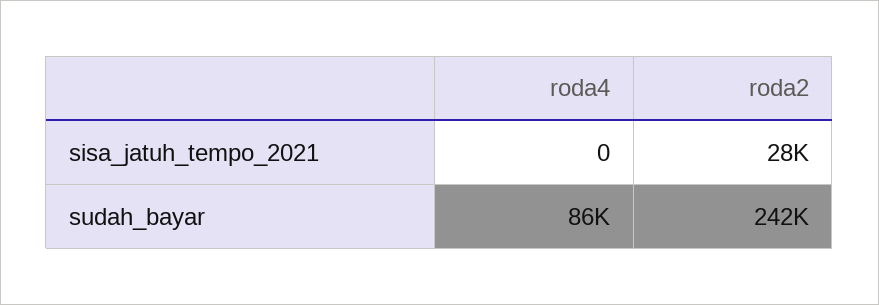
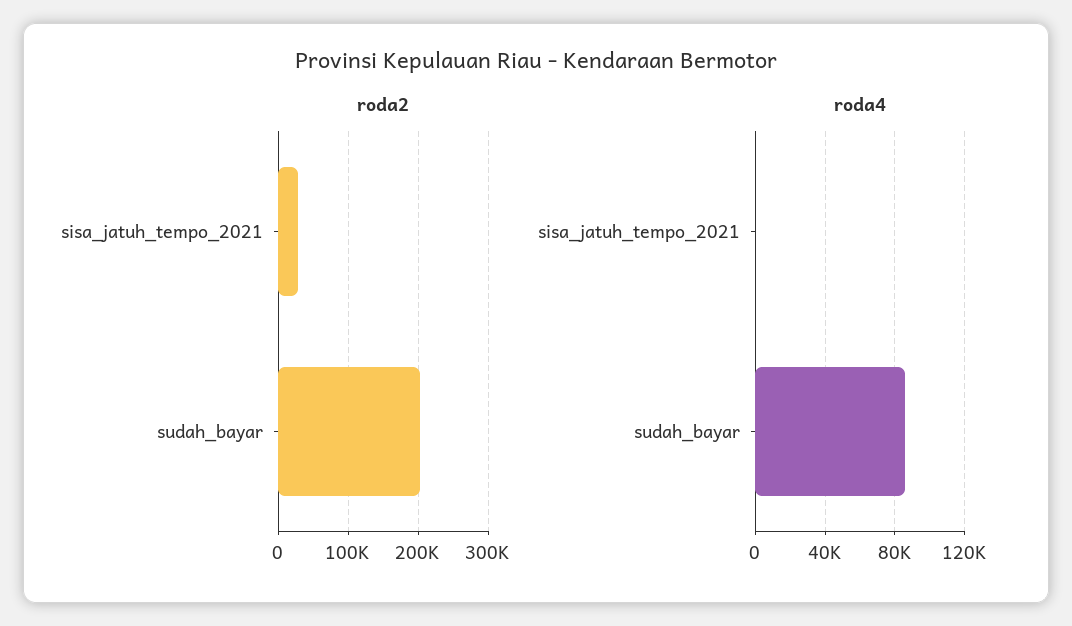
roda2, sudah_bayar: 242000 -> 200000

